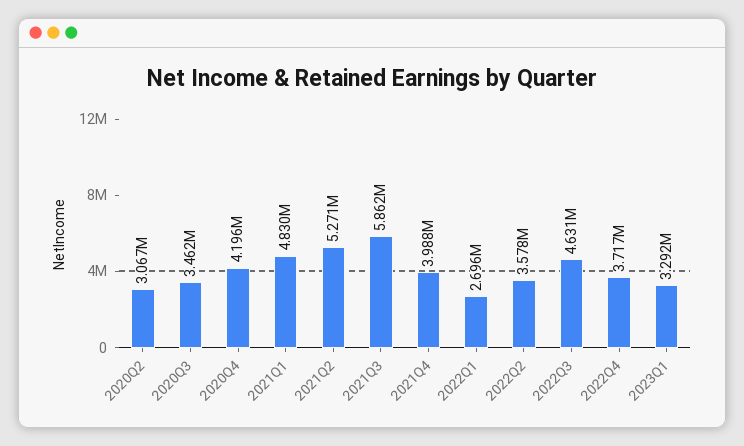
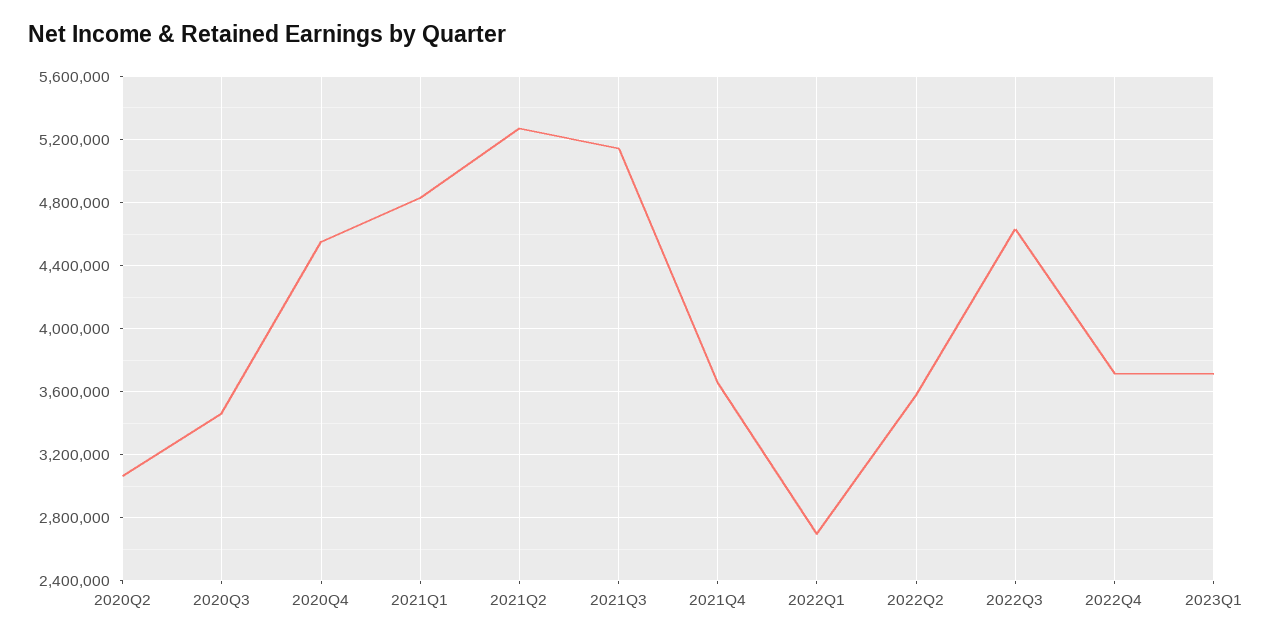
2020Q4: 4196000 -> 4550000
2021Q3: 5862000 -> 5150000
2021Q4: 3988000 -> 3650000
2023Q1: 3292000 -> 3700000

